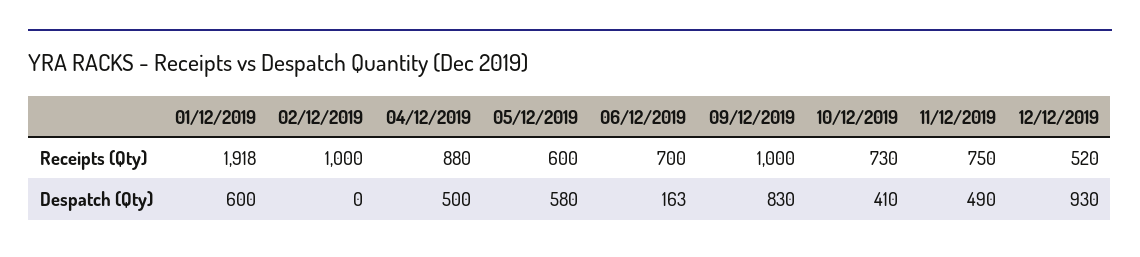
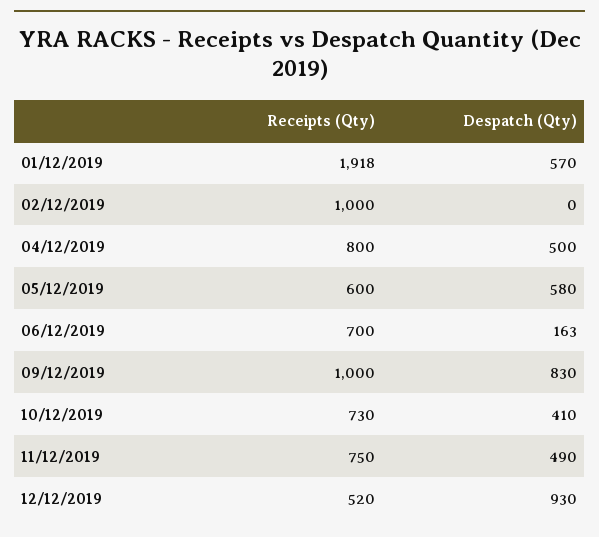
04/12/2019, Receipts (Qty): 880 -> 800
01/12/2019, Despatch (Qty): 600 -> 570

